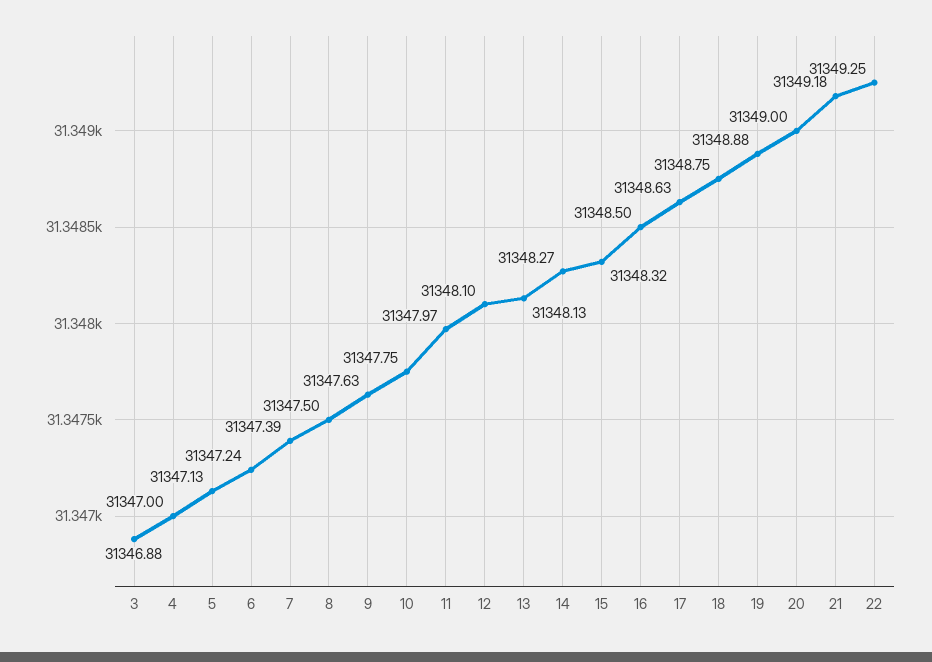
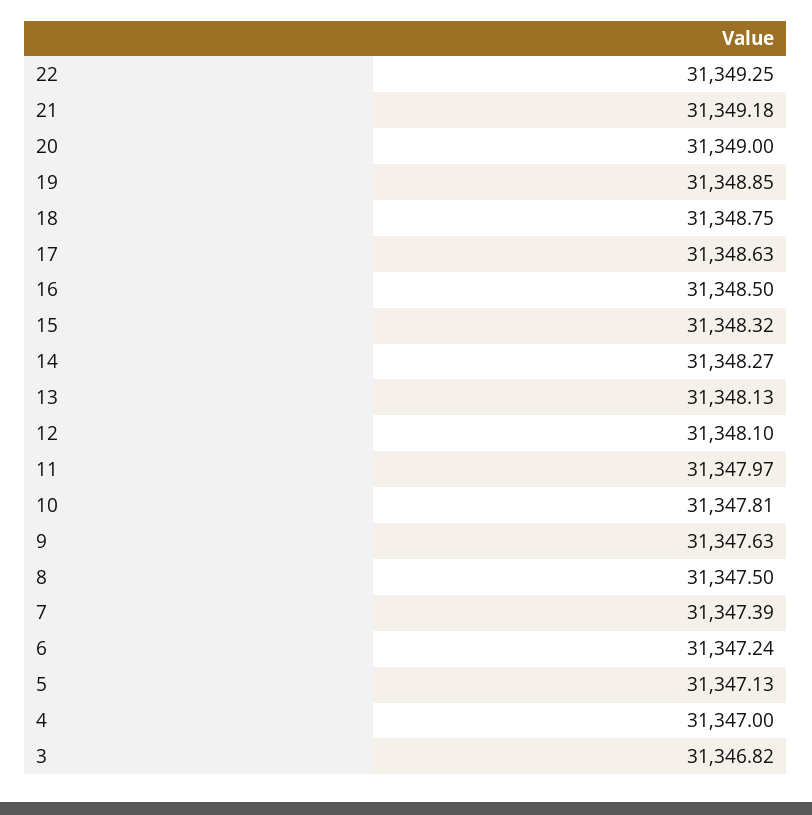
3: 31346.88 -> 31346.82
10: 31347.75 -> 31347.81
19: 31348.88 -> 31348.85

